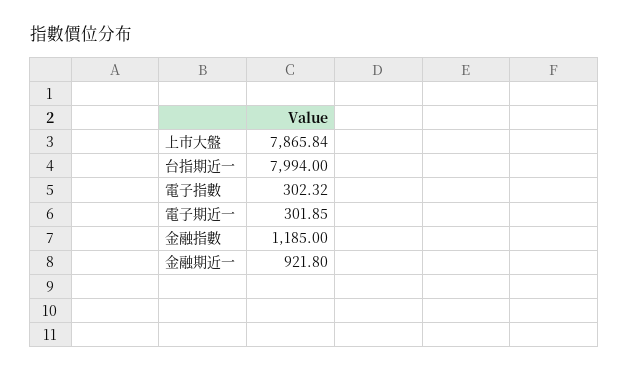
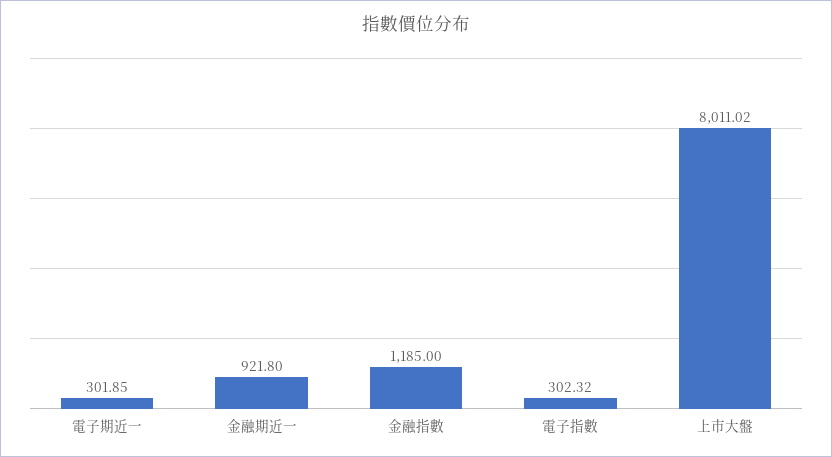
上市大盤: 7865.84 -> 8011.02
台指期近一: 7994 -> none

